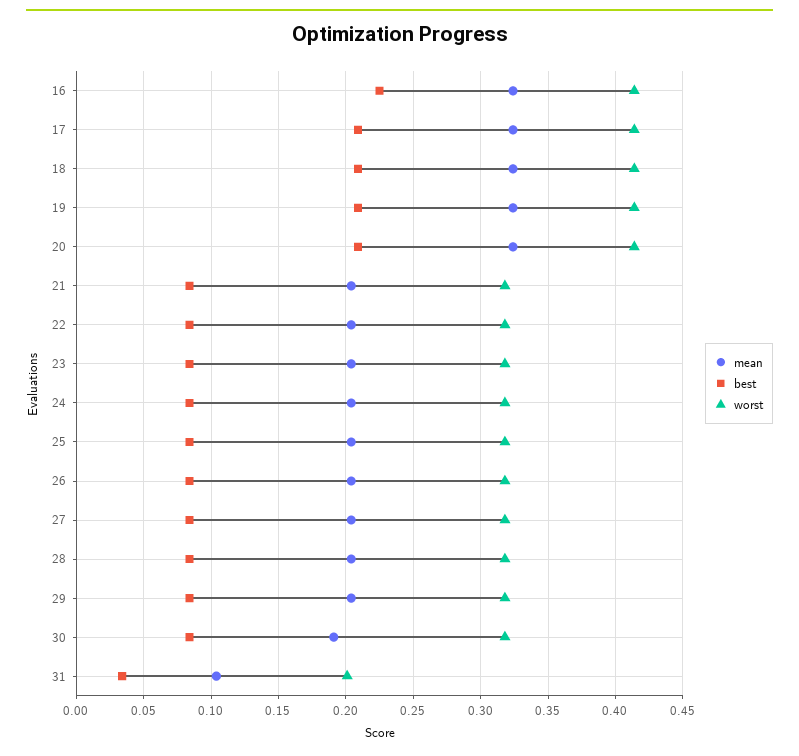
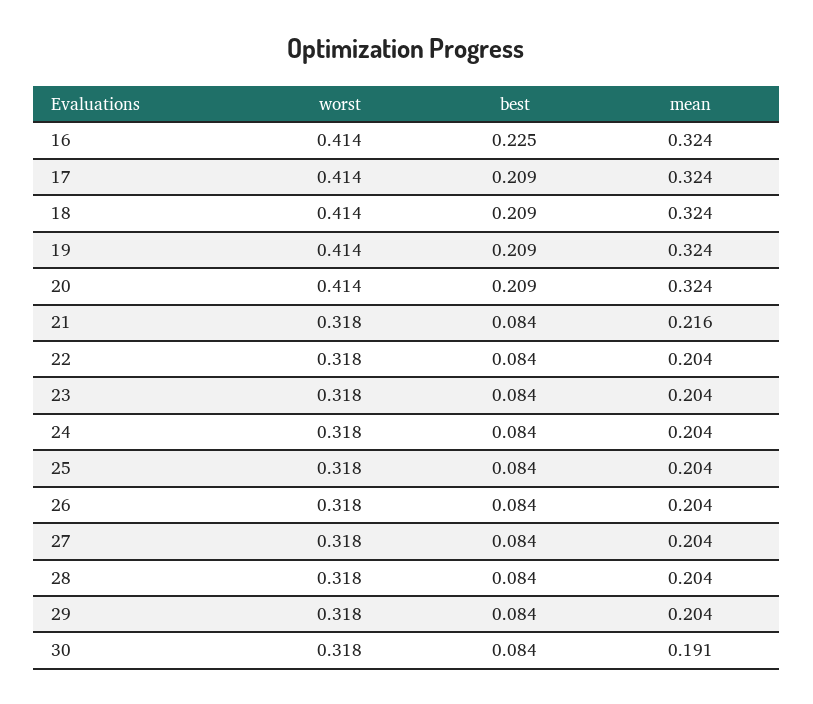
mean, 21: 0.205 -> 0.216
mean, 31: 0.105 -> none
best, 31: 0.035 -> none
worst, 31: 0.2 -> none

